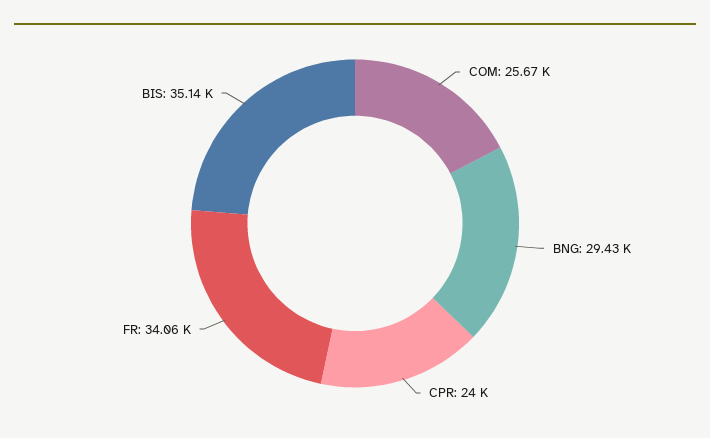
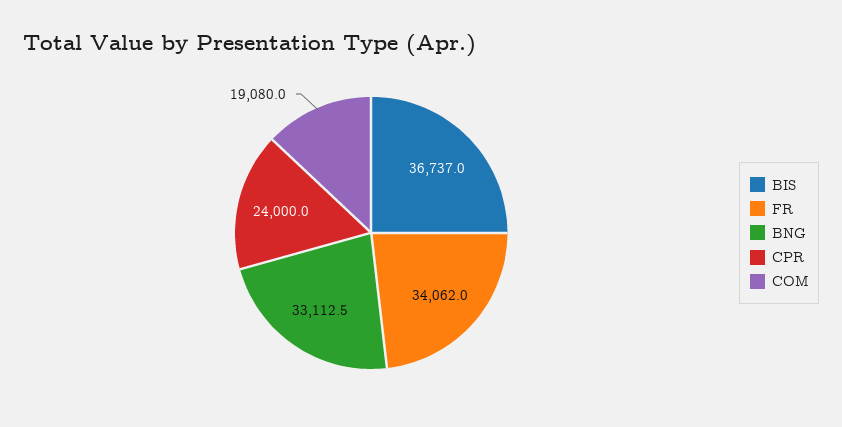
COM: 25670 -> 19080
BNG: 29430 -> 33112.5
BIS: 35140 -> 36737

